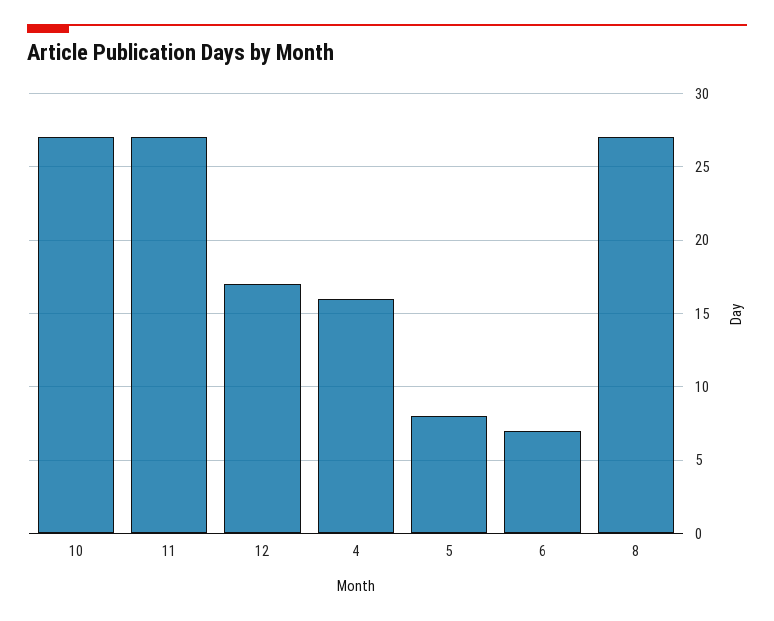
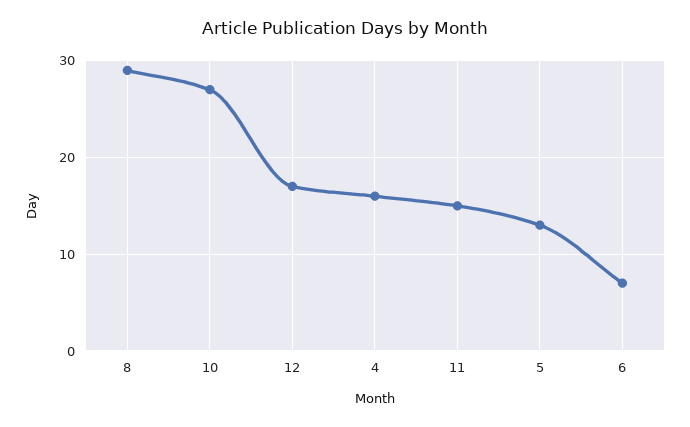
11: 27 -> 15
5: 8 -> 13
8: 27 -> 29

